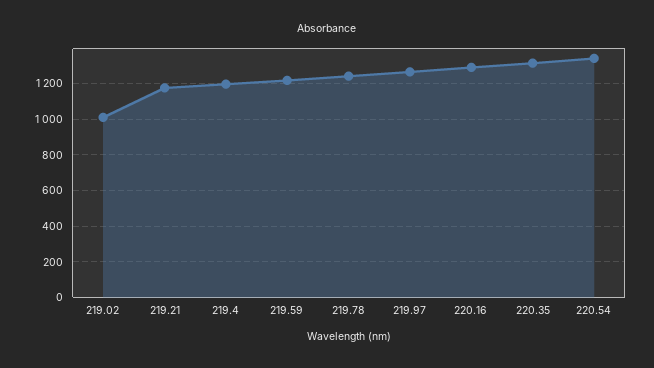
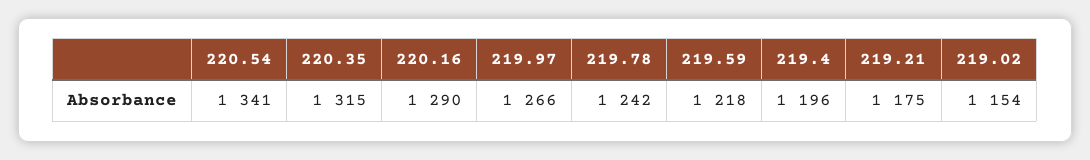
219.02: 1000 -> 1154

